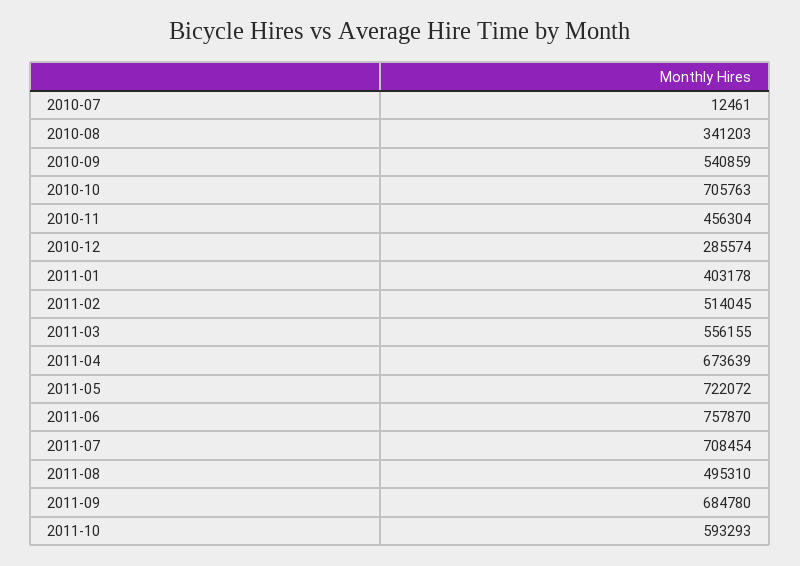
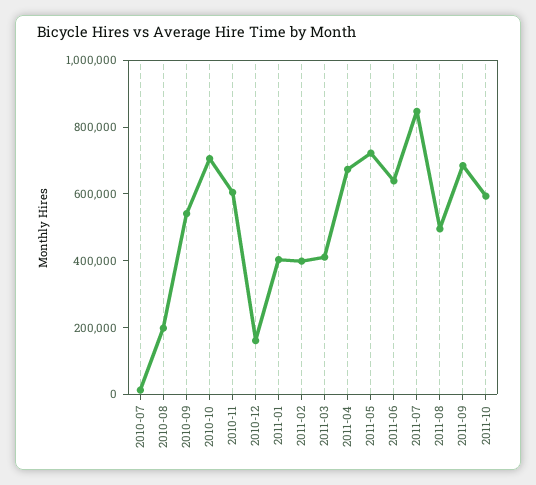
2010-08: 341203 -> 200000
2010-11: 456304 -> 600000
2010-12: 285574 -> 150000
2011-02: 514045 -> 400000
2011-03: 556155 -> 400000
2011-06: 757870 -> 650000
2011-07: 708454 -> 850000

